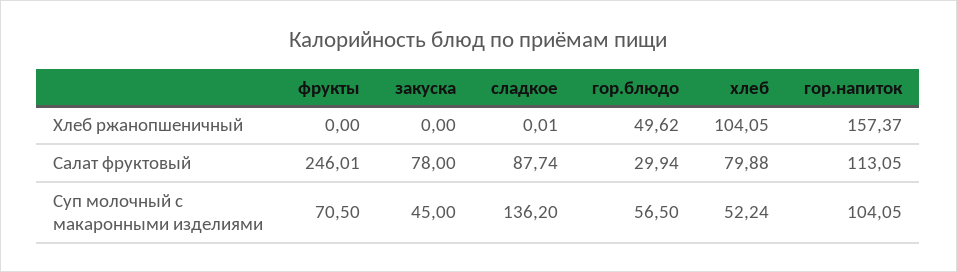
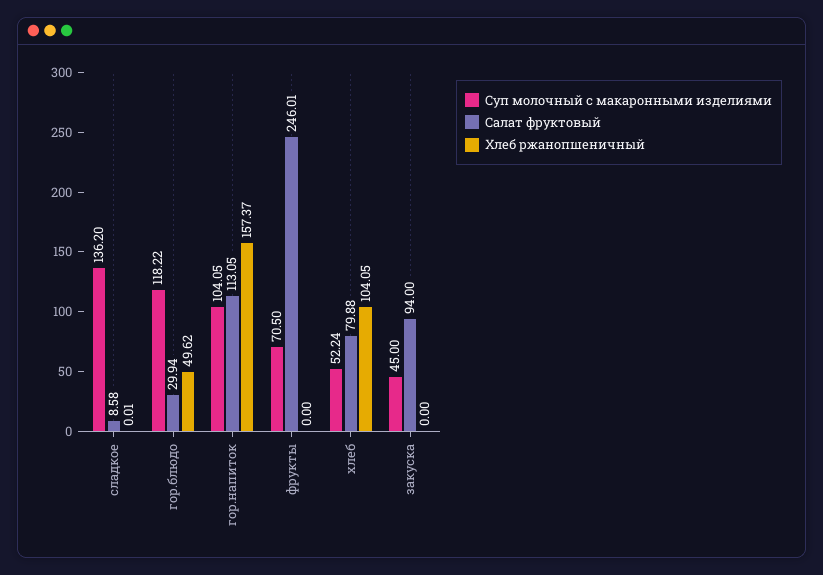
Салат фруктовый, закуска: 78 -> 94
Салат фруктовый, сладкое: 87.74 -> 8.58
Суп молочный с макаронными изделиями, гор.блюдо: 56.5 -> 118.22

